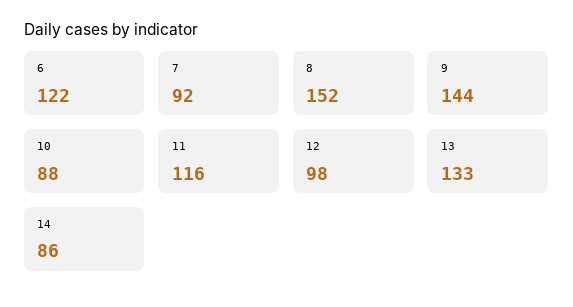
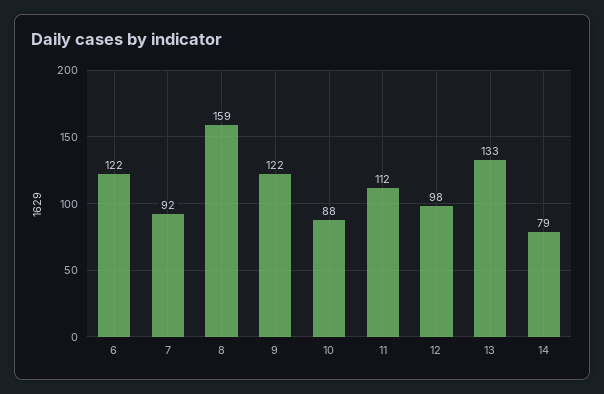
8: 152 -> 159
9: 144 -> 122
11: 116 -> 112
14: 86 -> 79

